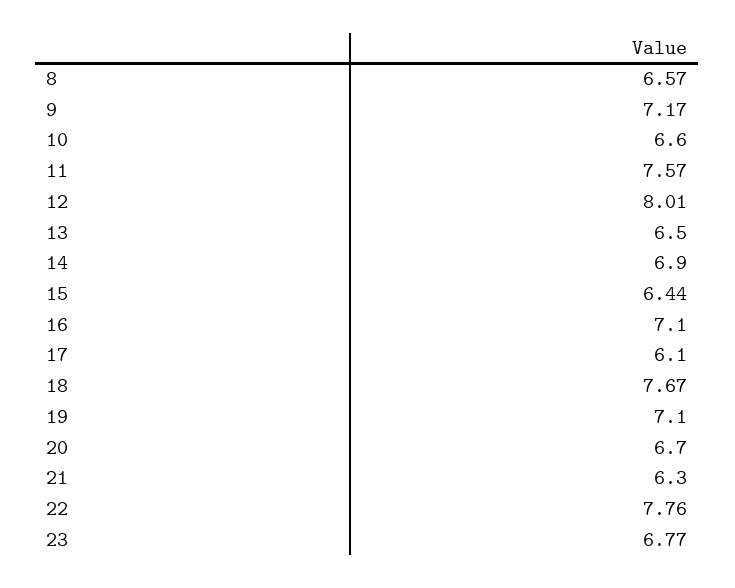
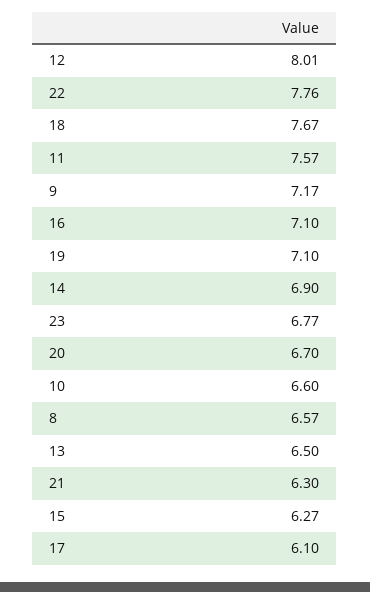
15: 6.44 -> 6.27

